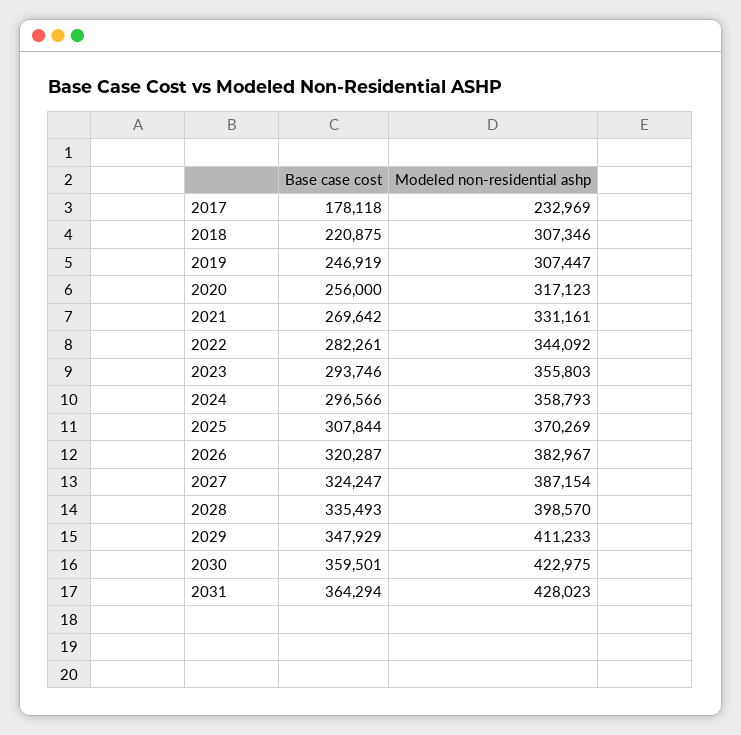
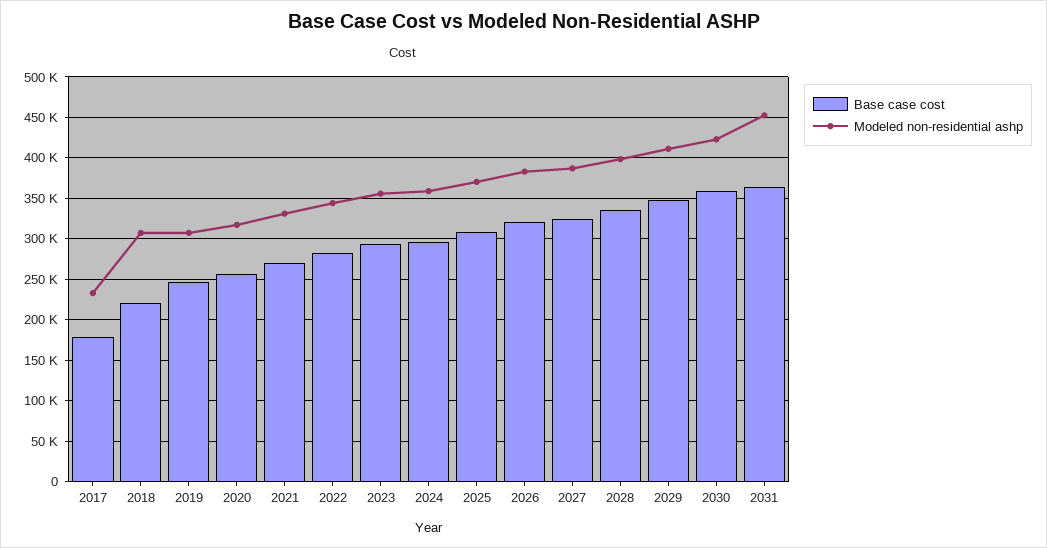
Modeled non-residential ashp, 2031: 428023 -> 450000

